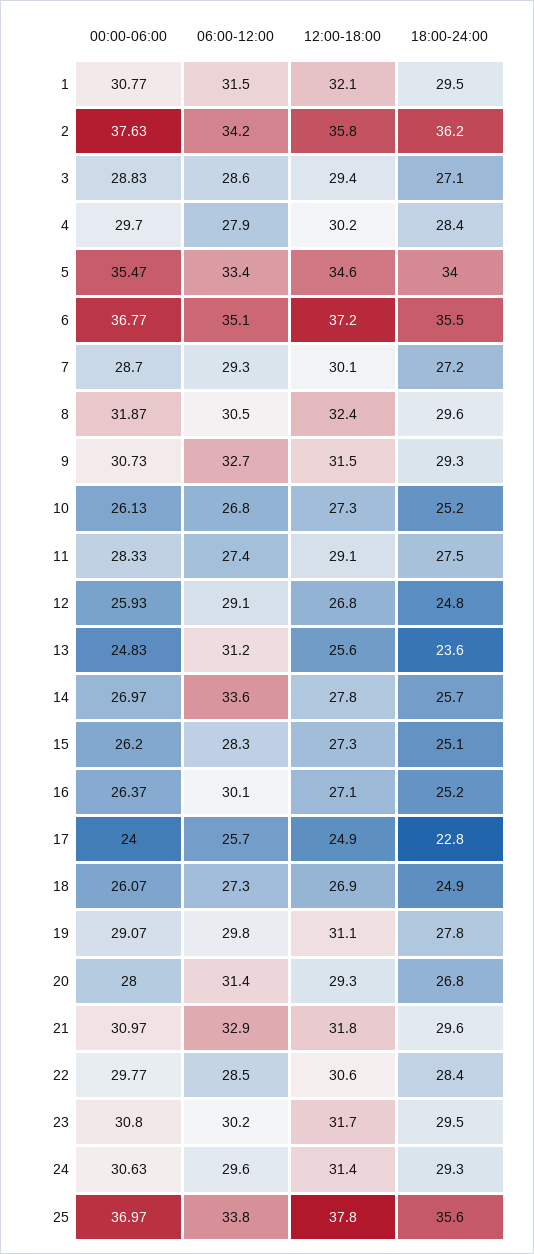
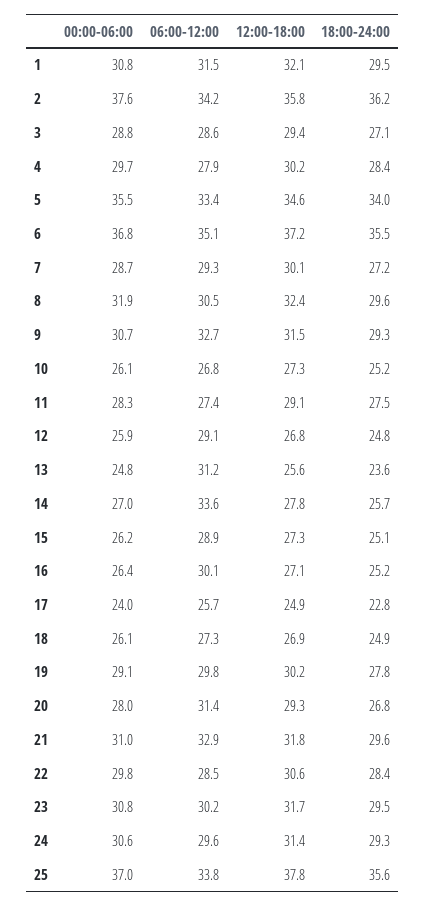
06:00-12:00, 15: 28.3 -> 28.9
12:00-18:00, 19: 31.1 -> 30.2

